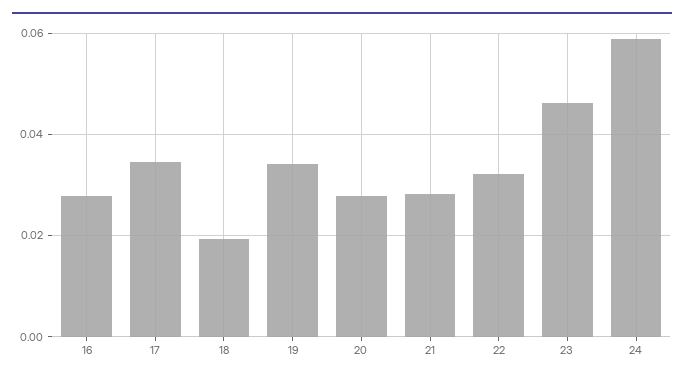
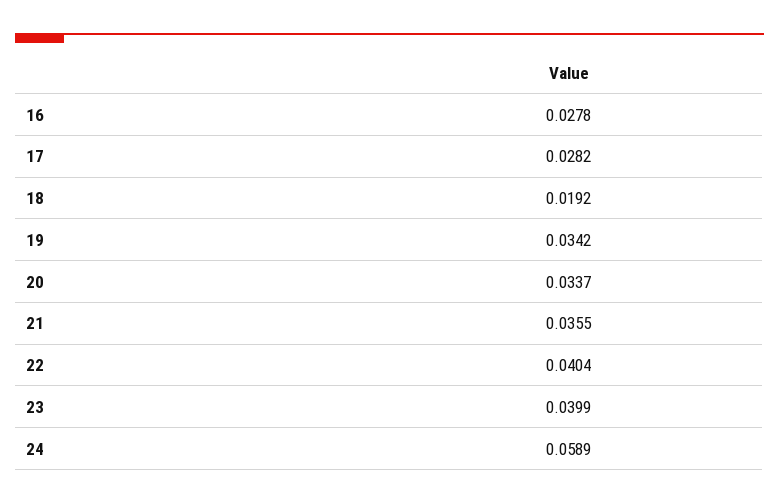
17: 0.034 -> 0.0282
20: 0.028 -> 0.0337
21: 0.028 -> 0.0355
22: 0.032 -> 0.0404
23: 0.046 -> 0.0399

